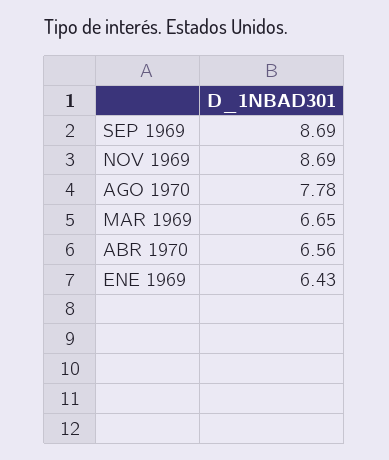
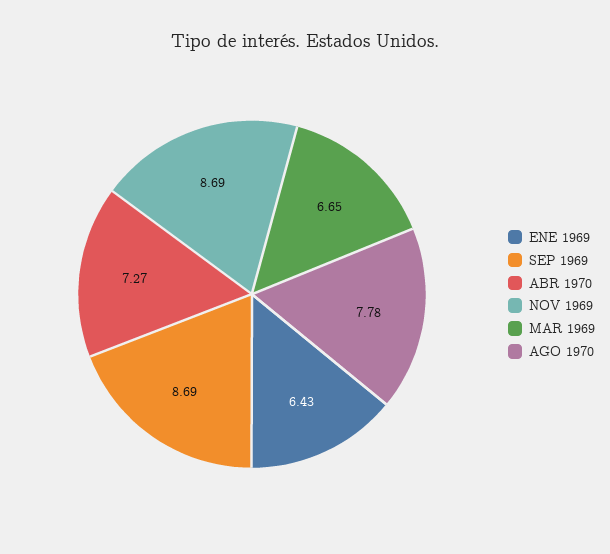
ABR 1970: 6.56 -> 7.27

